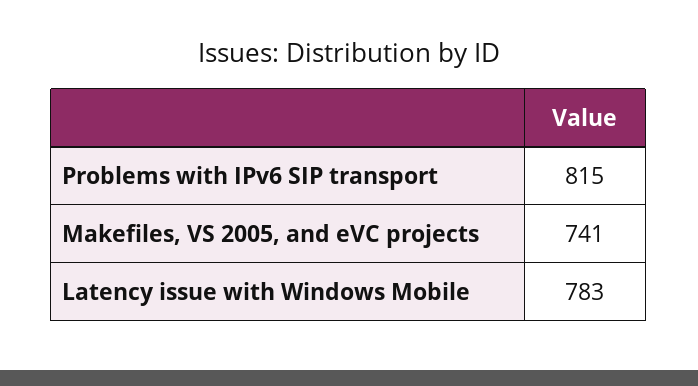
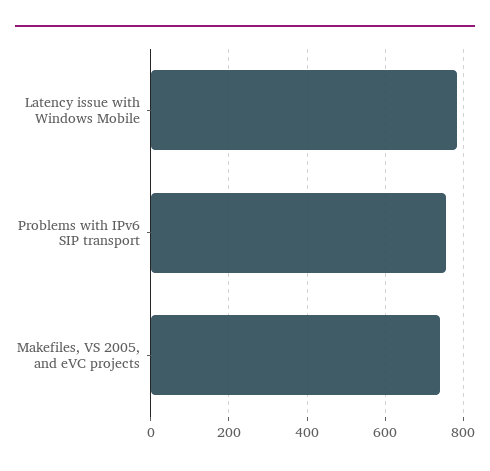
Problems with IPv6 SIP transport: 815 -> 760

